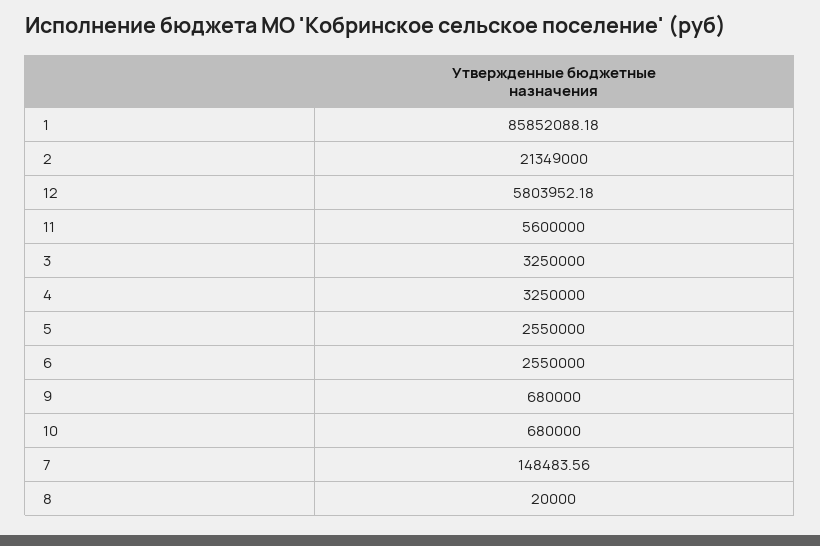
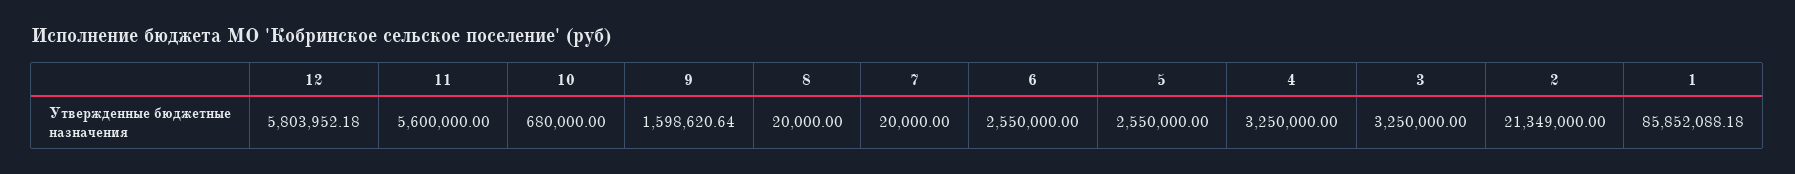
9: 680000 -> 1598620.64
7: 148483.56 -> 20000

